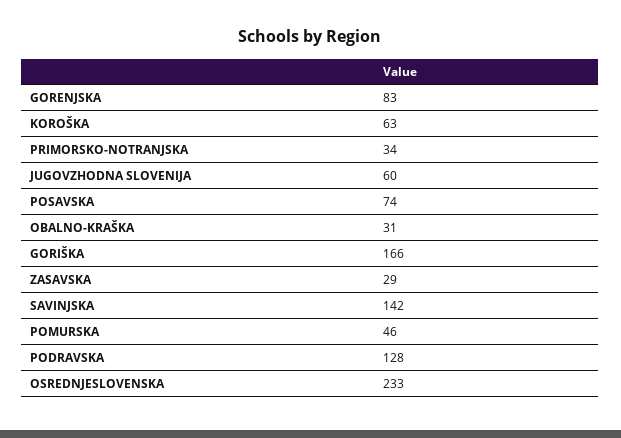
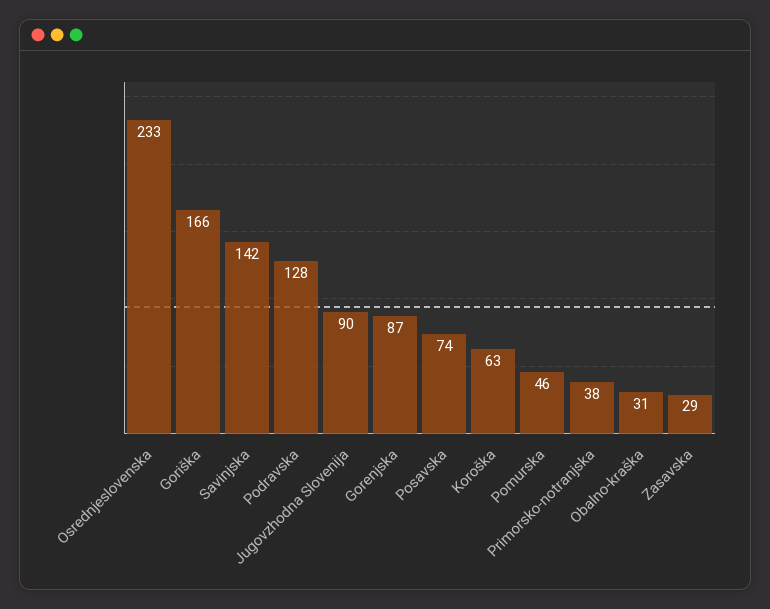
GORENJSKA: 83 -> 87
PRIMORSKO-NOTRANJSKA: 34 -> 38
JUGOVZHODNA SLOVENIJA: 60 -> 90

